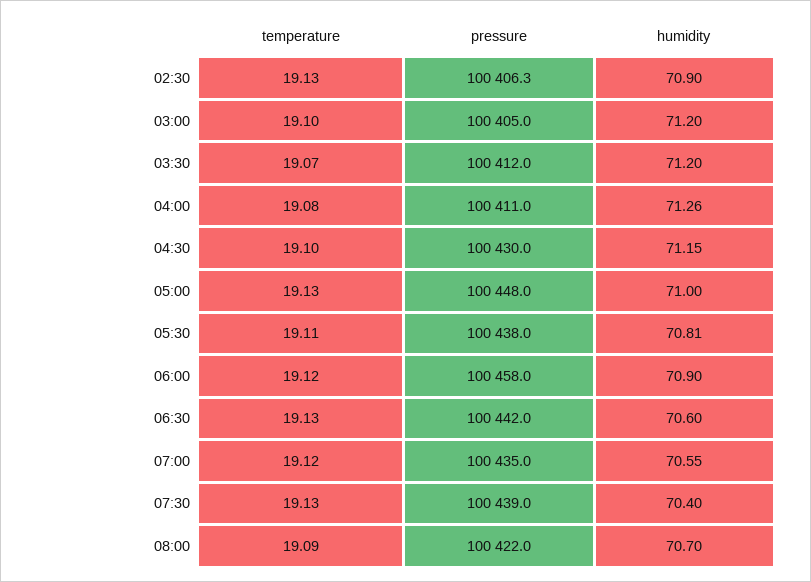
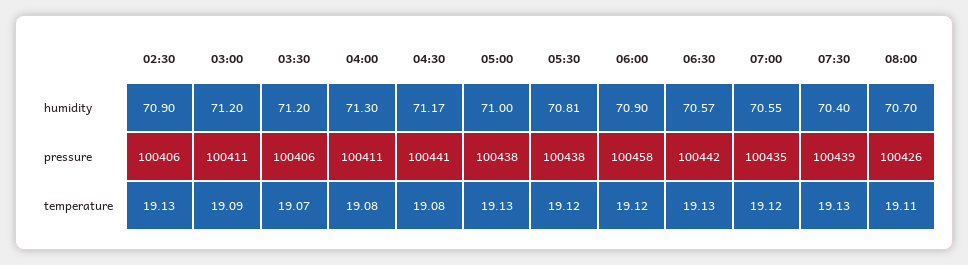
temperature, 03:00: 19.1 -> 19.09
pressure, 03:00: 100405 -> 100411
pressure, 03:30: 100412 -> 100406
humidity, 04:00: 71.26 -> 71.3
temperature, 04:30: 19.1 -> 19.08
pressure, 04:30: 100430 -> 100441
humidity, 04:30: 71.15 -> 71.17
pressure, 05:00: 100448 -> 100438
temperature, 05:30: 19.11 -> 19.12
humidity, 06:30: 70.6 -> 70.57
temperature, 08:00: 19.09 -> 19.11
pressure, 08:00: 100422 -> 100426

